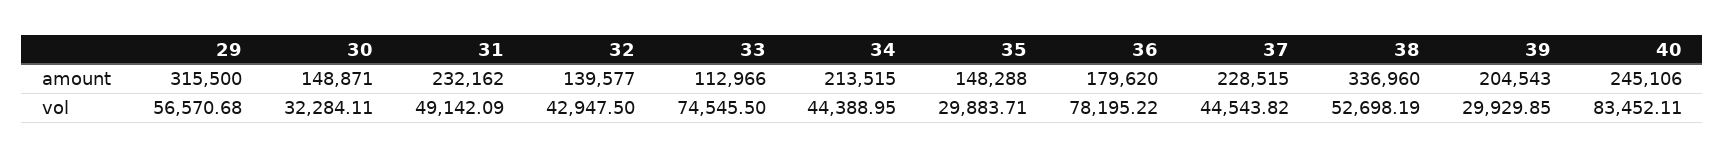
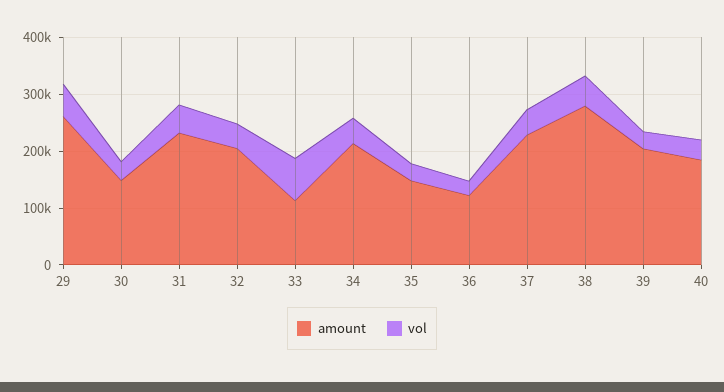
amount, 29: 315500 -> 260000
amount, 32: 139577 -> 200000
amount, 36: 179620 -> 120000
amount, 38: 336960 -> 280000
amount, 40: 245106 -> 180000
vol, 36: 78195.22 -> 20000
vol, 40: 83452.11 -> 40000

